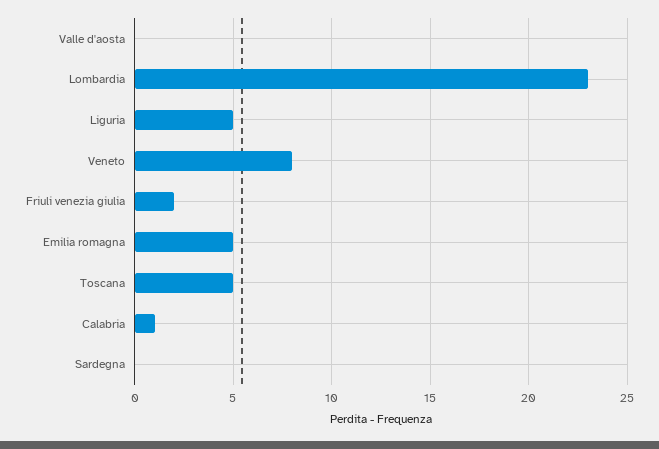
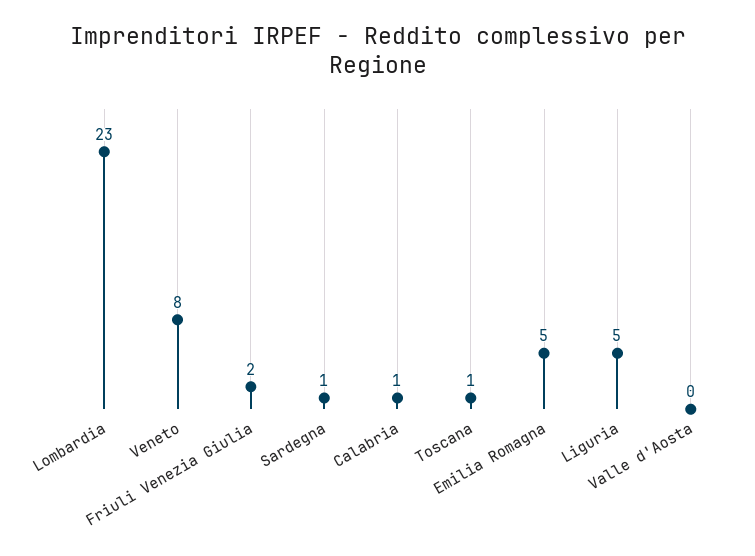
Toscana: 5 -> 1
Sardegna: 0 -> 1

